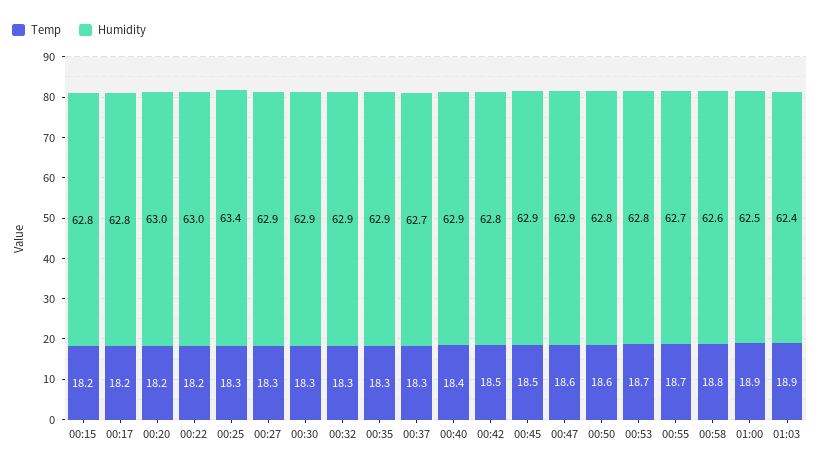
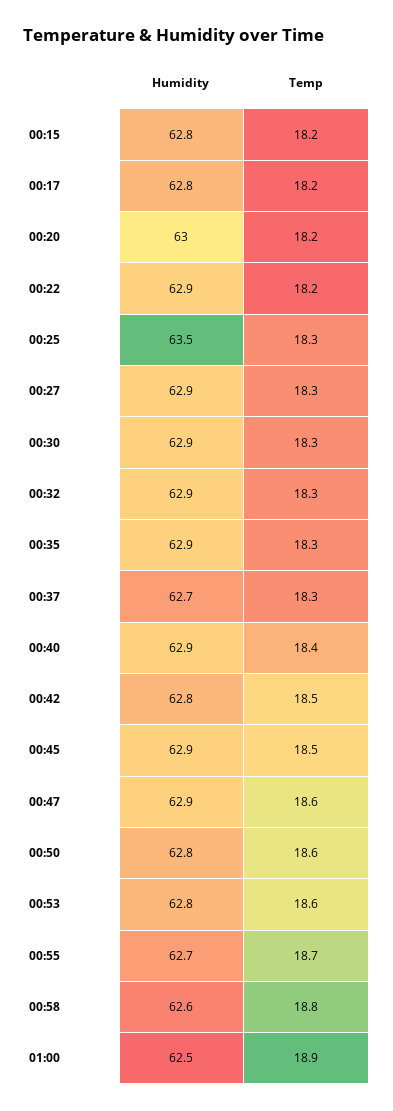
Humidity, 00:22: 63 -> 62.9
Humidity, 00:25: 63.4 -> 63.5
Temp, 00:53: 18.7 -> 18.6
Temp, 01:03: 18.9 -> none
Humidity, 01:03: 62.4 -> none

